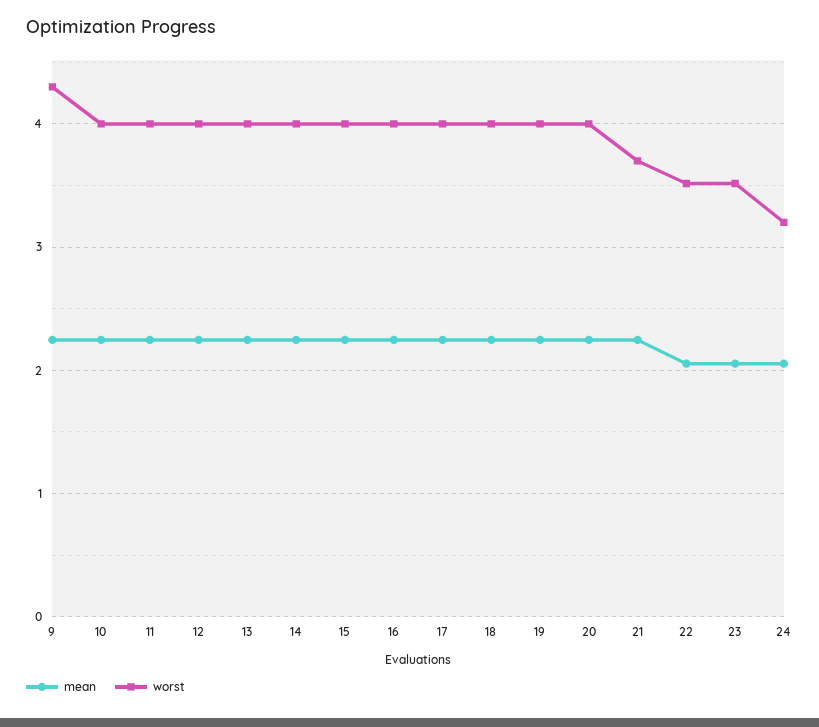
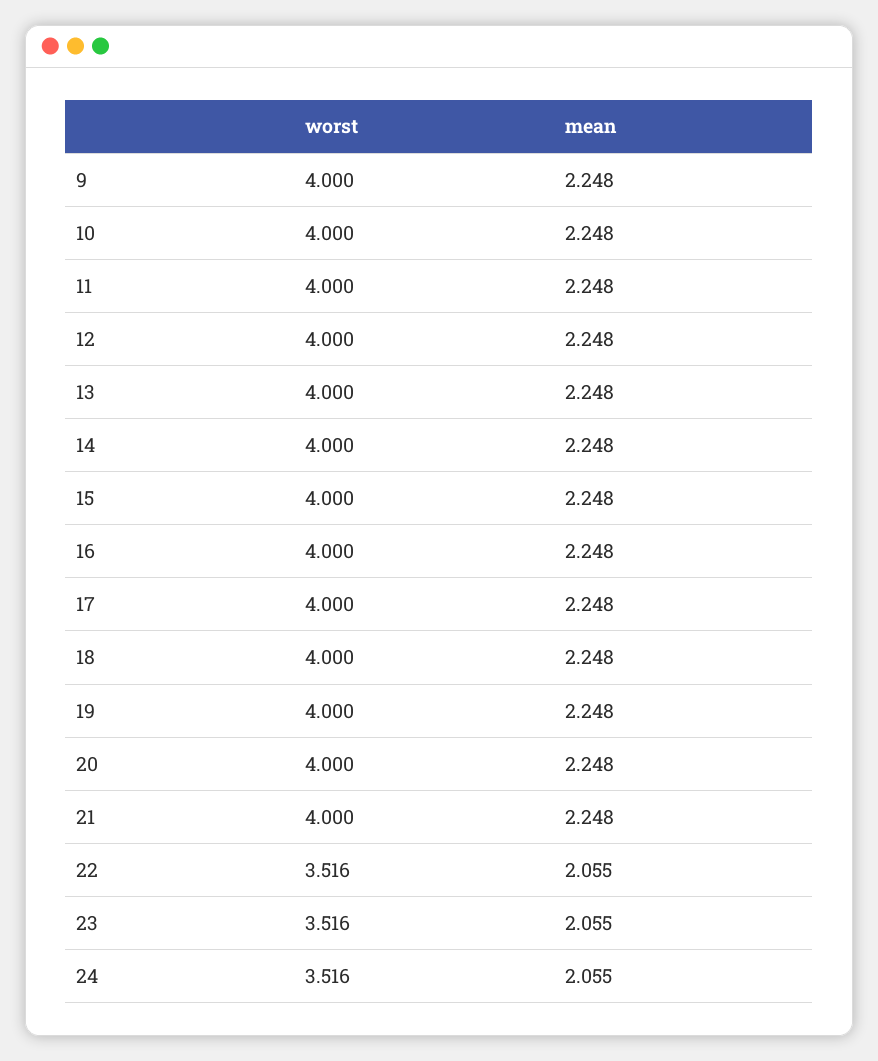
worst, 9: 4.3 -> 4
worst, 21: 3.7 -> 4
worst, 24: 3.2 -> 3.516

